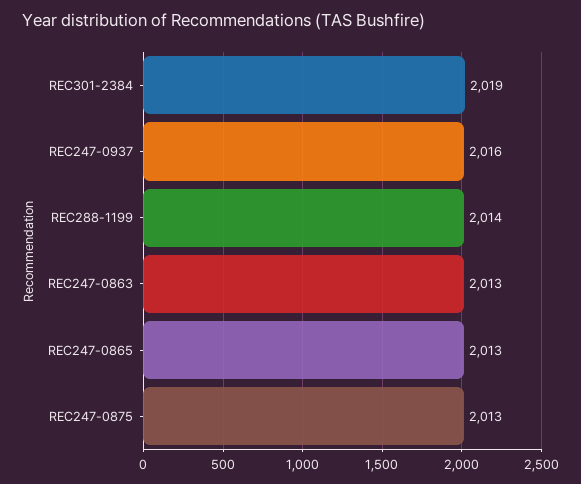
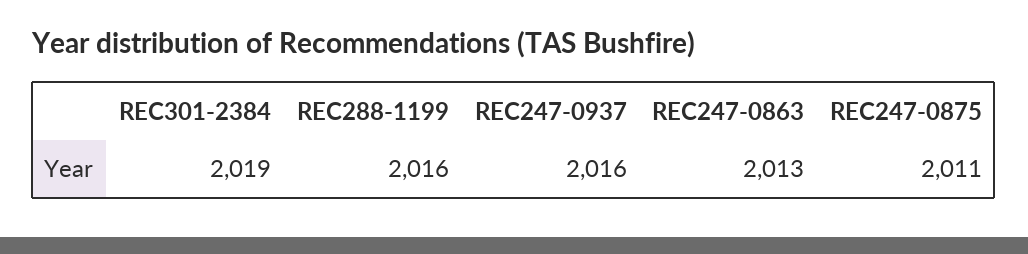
REC288-1199: 2014 -> 2016
REC247-0865: 2013 -> none
REC247-0875: 2013 -> 2011

